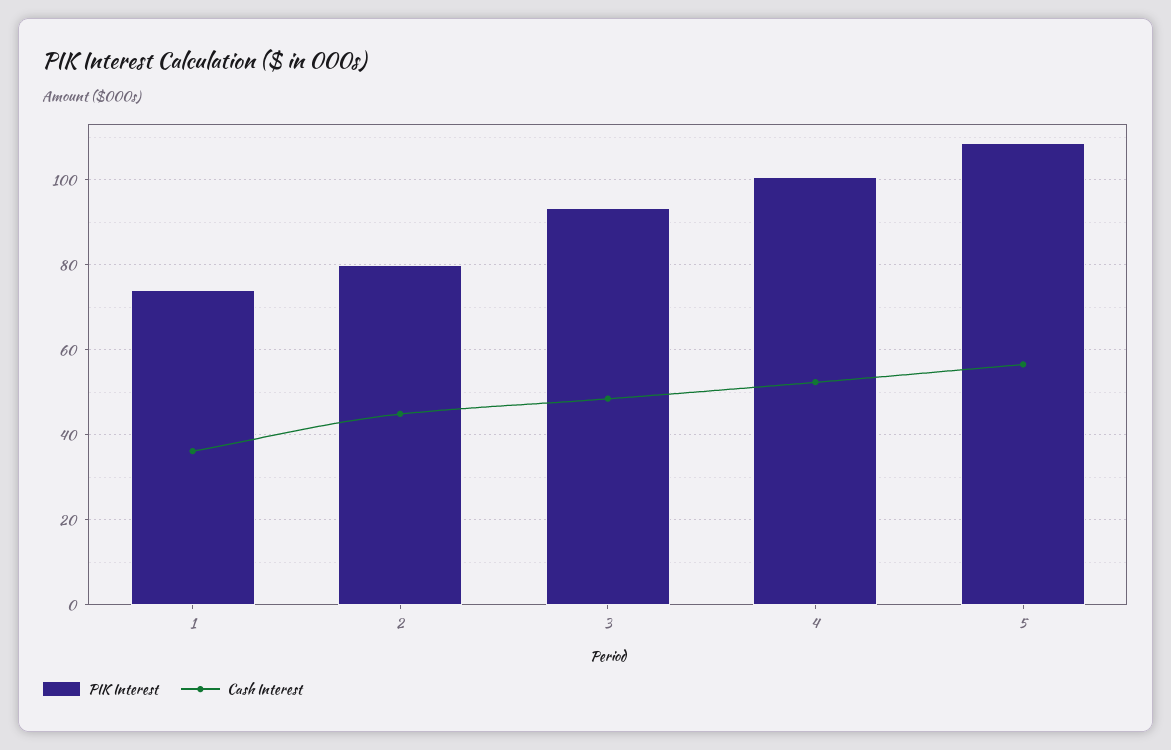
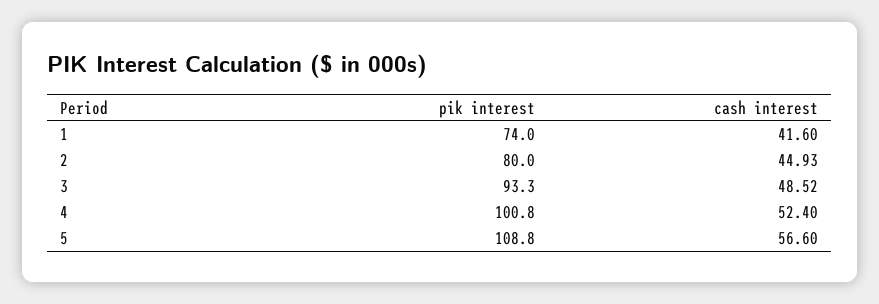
Cash Interest, 1: 36 -> 41.6

